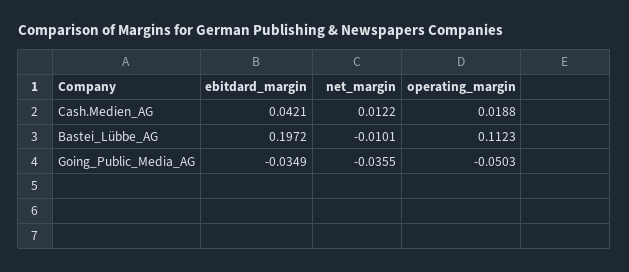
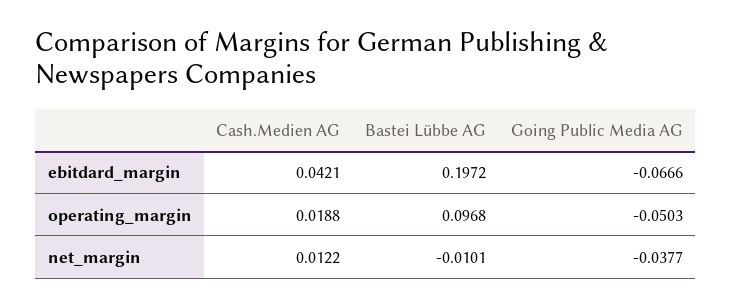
operating_margin, Bastei_Lübbe_AG: 0.1123 -> 0.0968
ebitdard_margin, Going_Public_Media_AG: -0.0349 -> -0.0666
net_margin, Going_Public_Media_AG: -0.0355 -> -0.0377

